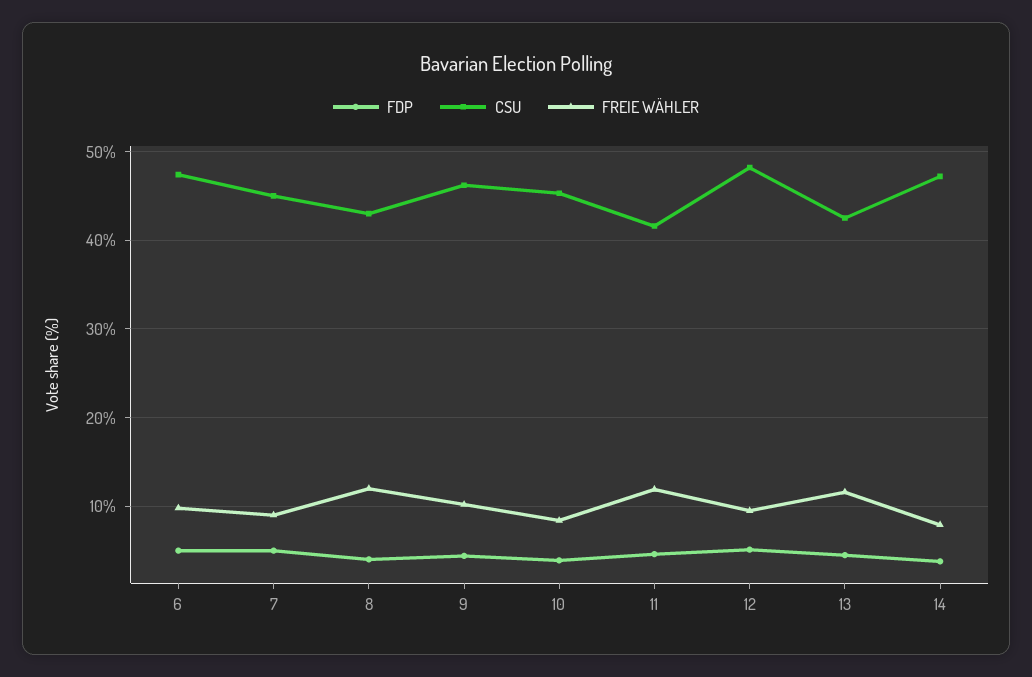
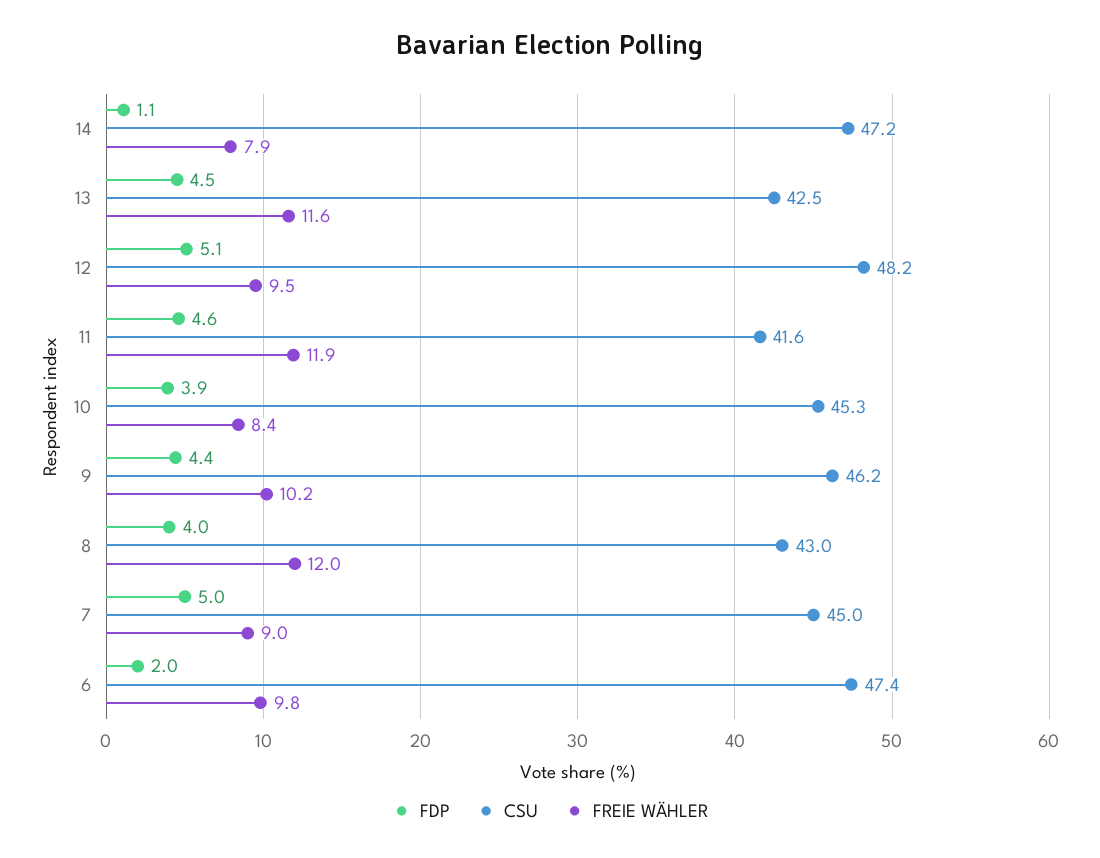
FDP, 6: 5 -> 2
FDP, 14: 4 -> 1.1

